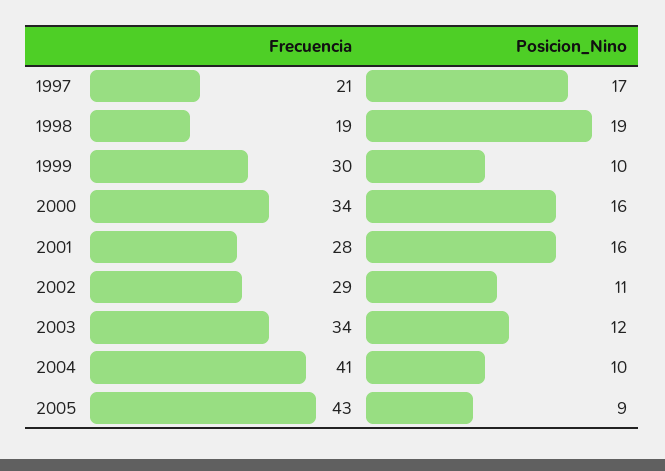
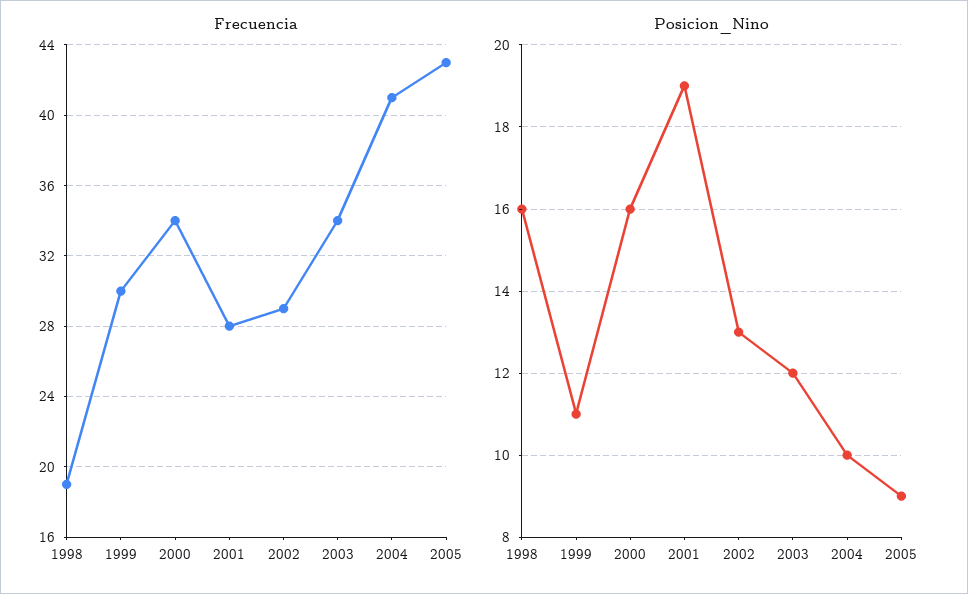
Frecuencia, 1997: 21 -> none
Posicion_Nino, 1997: 17 -> none
Posicion_Nino, 1998: 19 -> 16
Posicion_Nino, 1999: 10 -> 11
Posicion_Nino, 2001: 16 -> 19
Posicion_Nino, 2002: 11 -> 13

